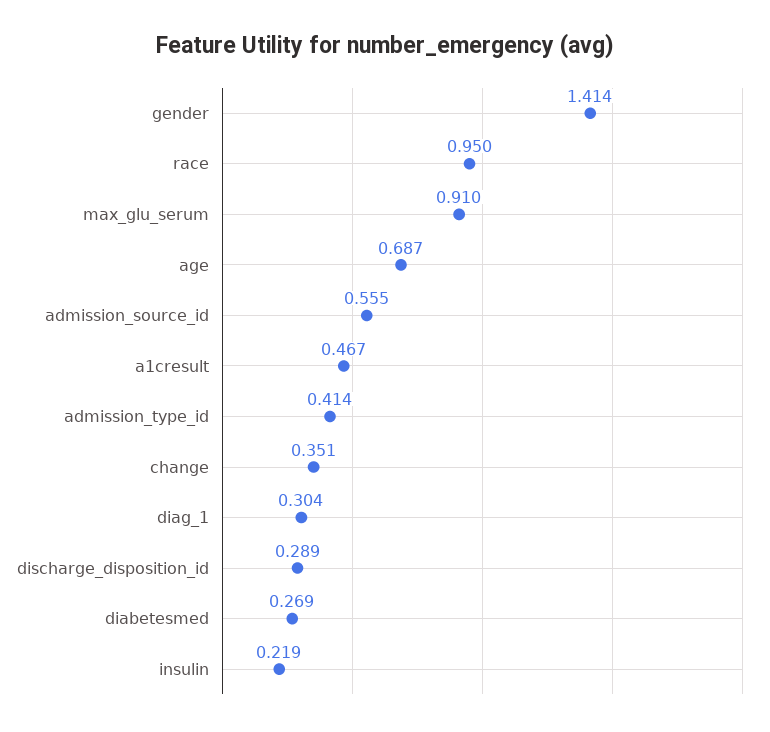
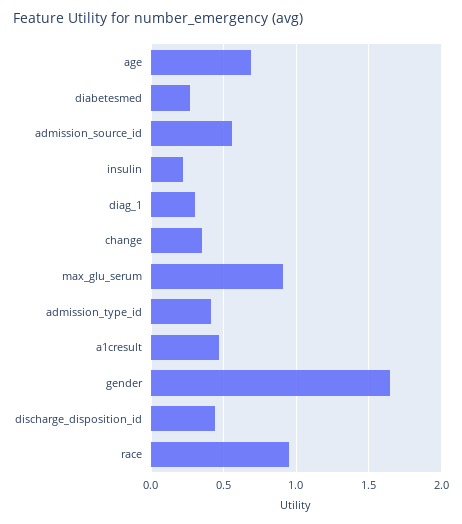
gender: 1.414 -> 1.65
discharge_disposition_id: 0.289 -> 0.45

